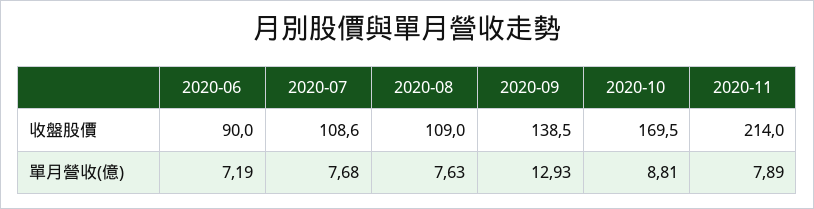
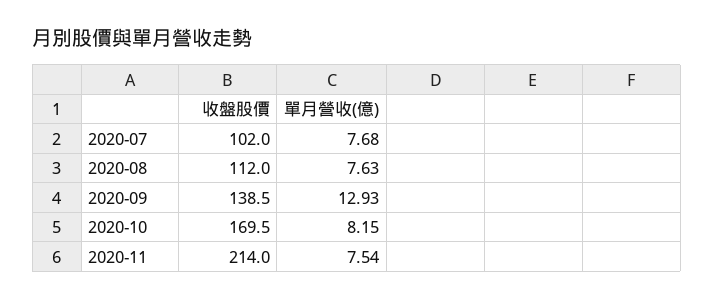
2020-06, 收盤股價: 90 -> none
2020-07, 收盤股價: 108.6 -> 102
2020-08, 收盤股價: 109 -> 112
2020-06, 單月營收(億): 7.19 -> none
2020-10, 單月營收(億): 8.81 -> 8.15
2020-11, 單月營收(億): 7.89 -> 7.54

